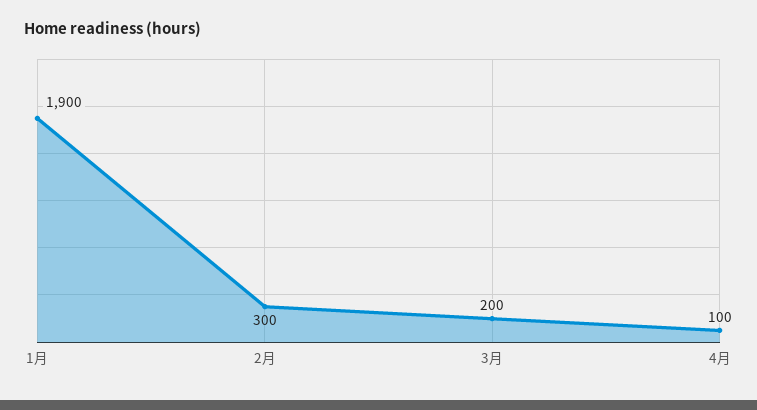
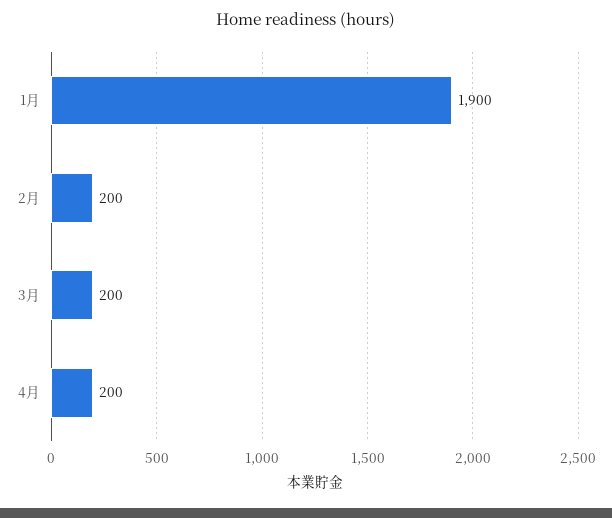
2月: 300 -> 200
4月: 100 -> 200

